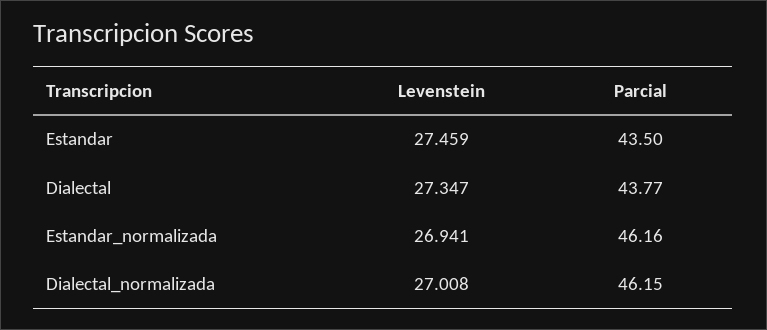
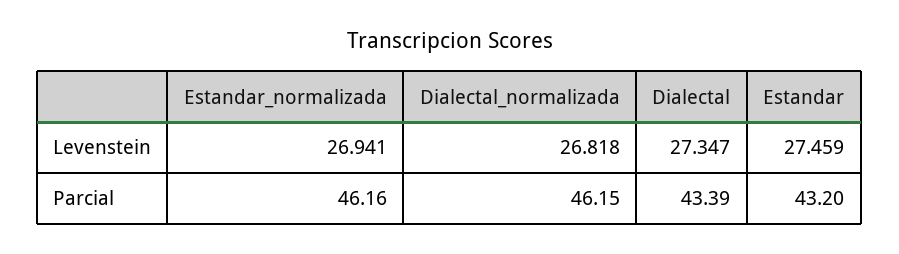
Parcial, Estandar: 43.5 -> 43.2
Parcial, Dialectal: 43.77 -> 43.39
Levenstein, Dialectal_normalizada: 27.008 -> 26.818

